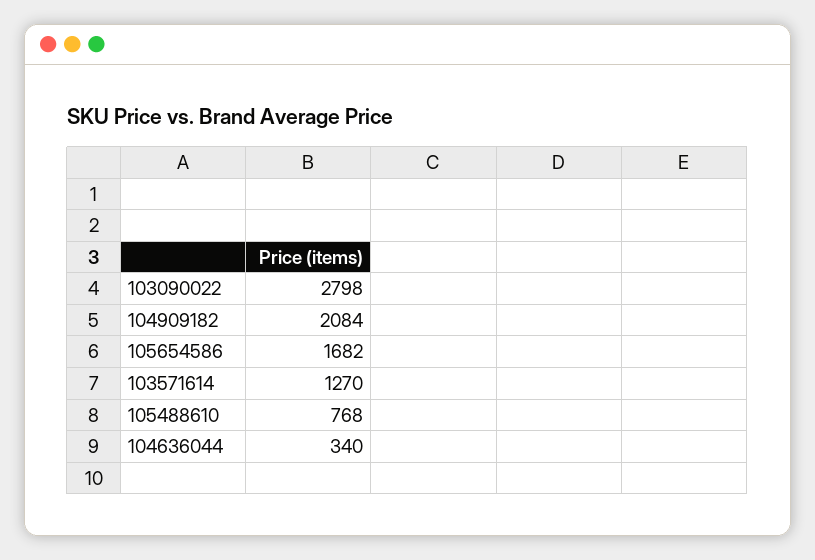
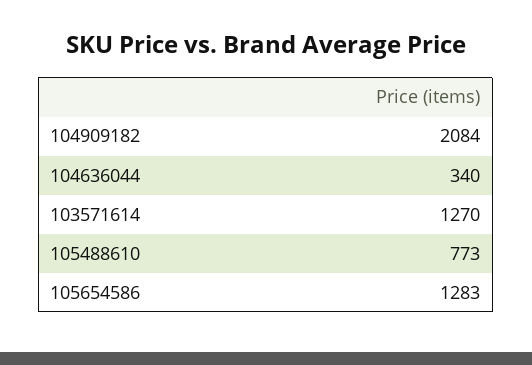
103090022: 2798 -> none
105654586: 1682 -> 1283
105488610: 768 -> 773

